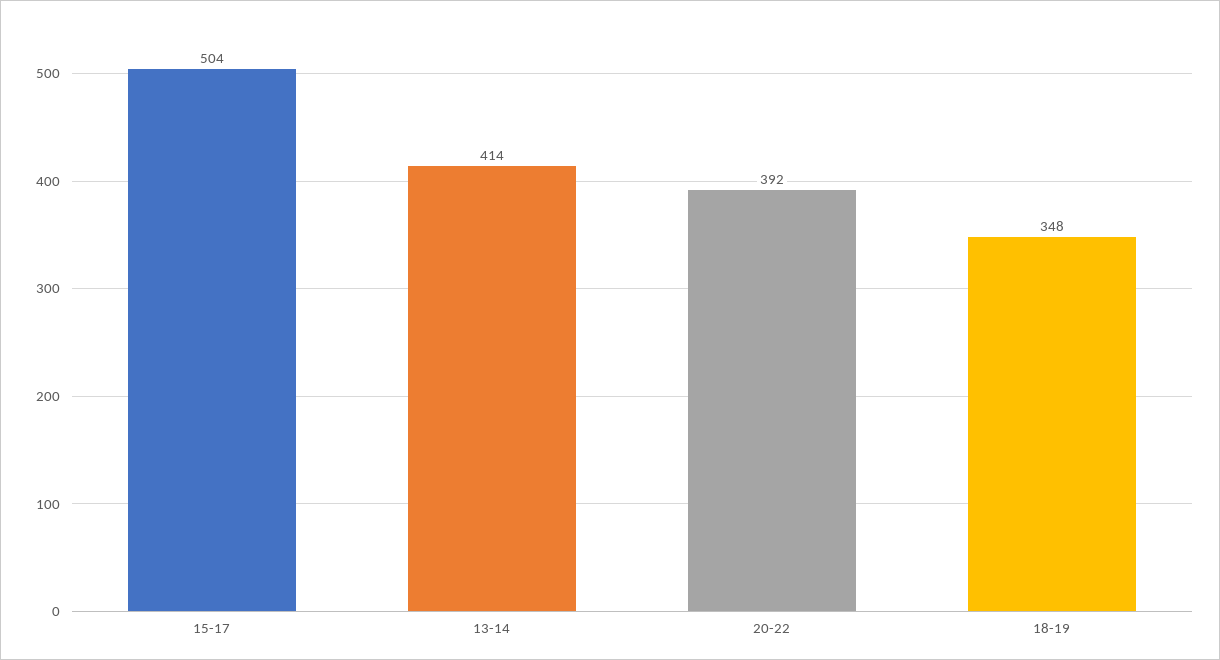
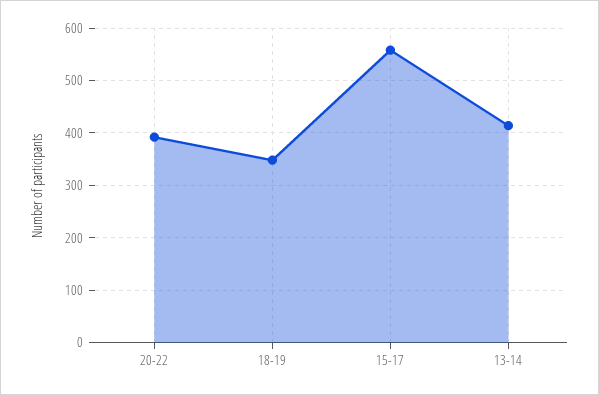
15-17: 504 -> 560

